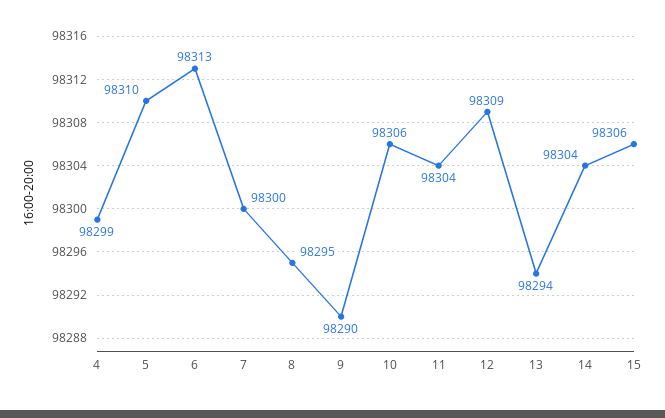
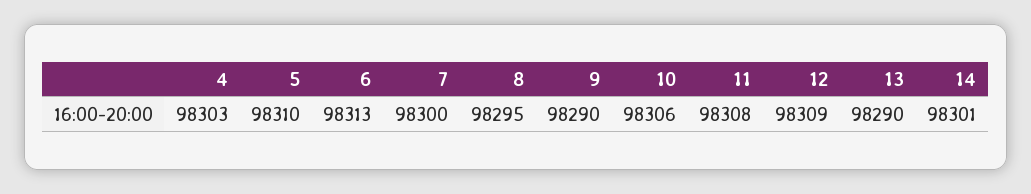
4: 98299 -> 98303
11: 98304 -> 98308
13: 98294 -> 98290
14: 98304 -> 98301
15: 98306 -> none

